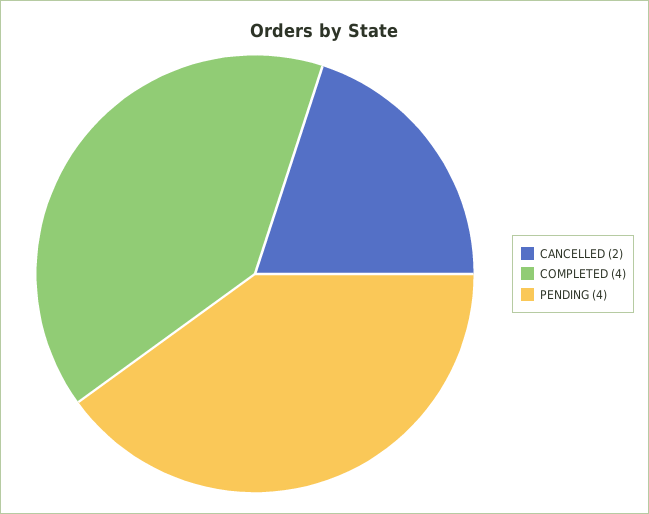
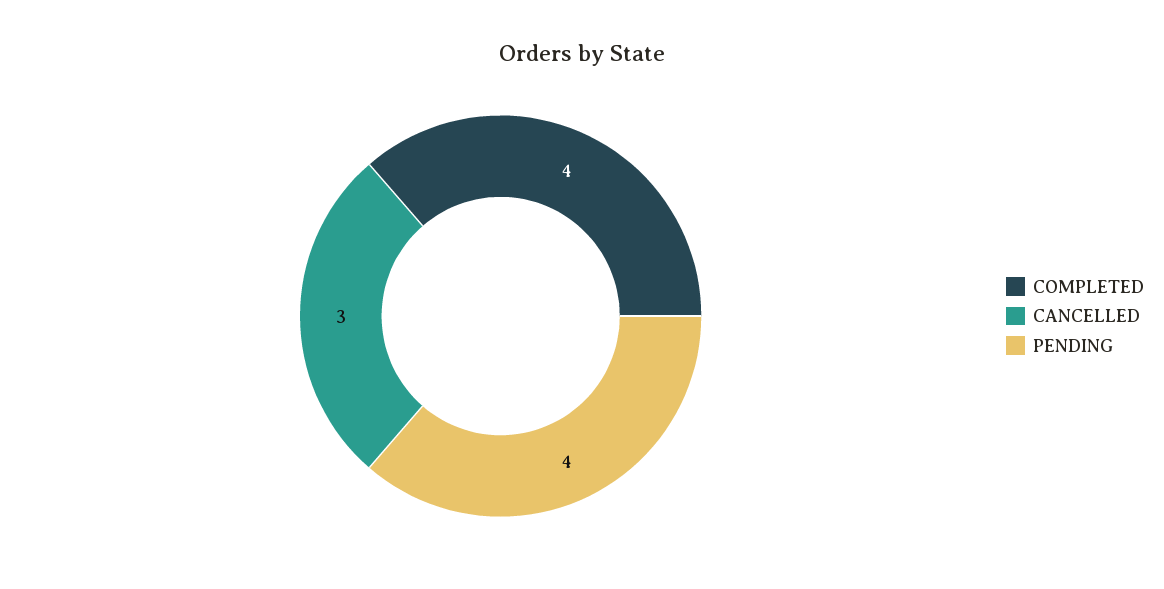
CANCELLED: 2 -> 3

